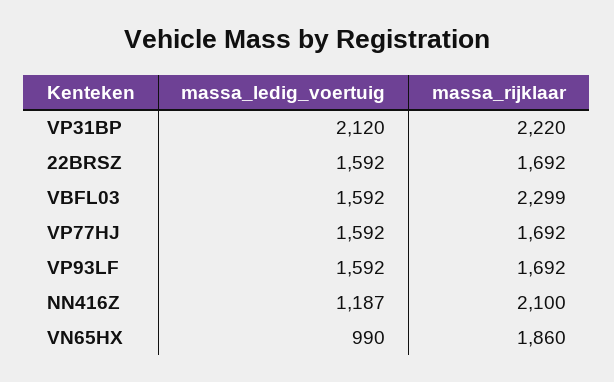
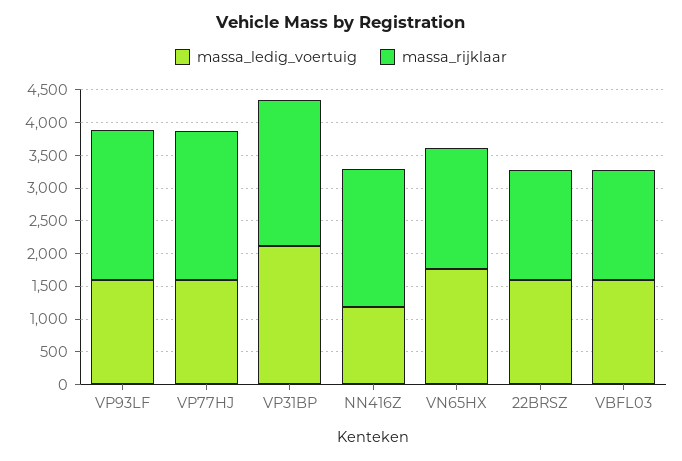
massa_rijklaar, VBFL03: 2299 -> 1750
massa_rijklaar, VP77HJ: 1692 -> 2250
massa_rijklaar, VP93LF: 1692 -> 2250
massa_ledig_voertuig, VN65HX: 990 -> 1750

